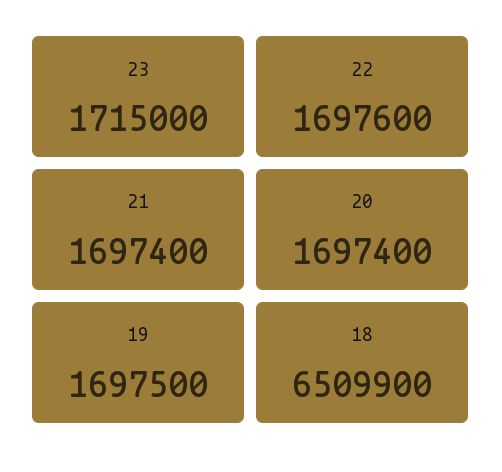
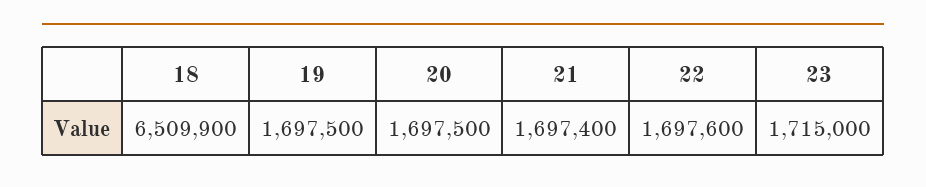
20: 1697400 -> 1697500

